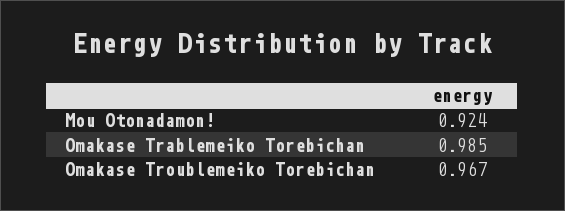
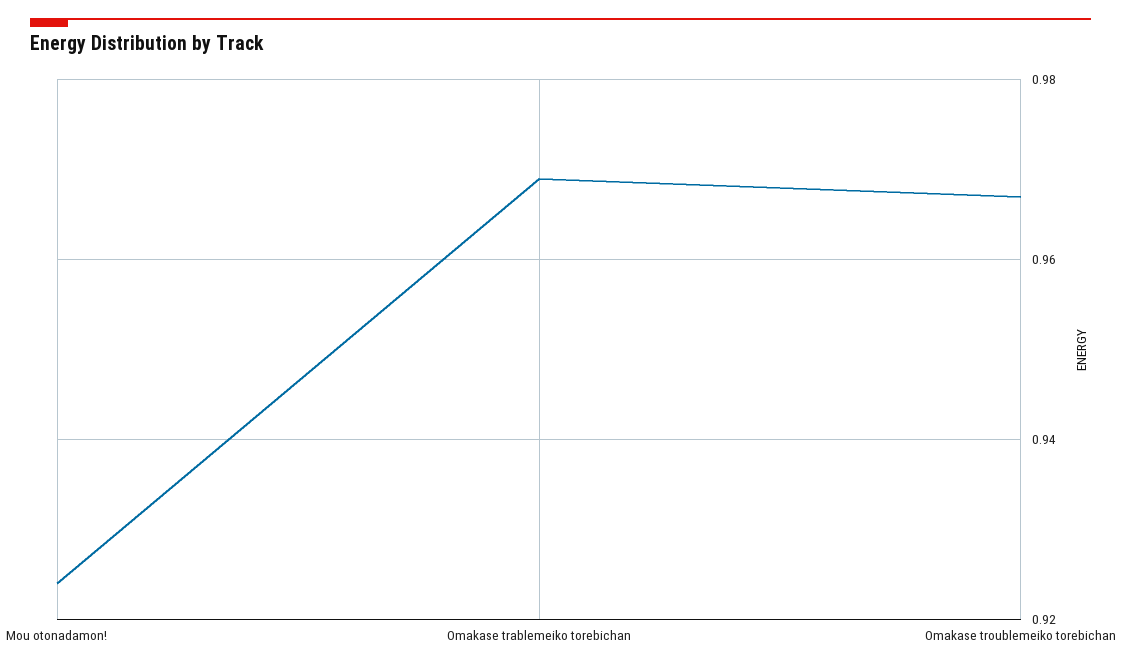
Omakase Trablemeiko Torebichan: 0.985 -> 0.97

